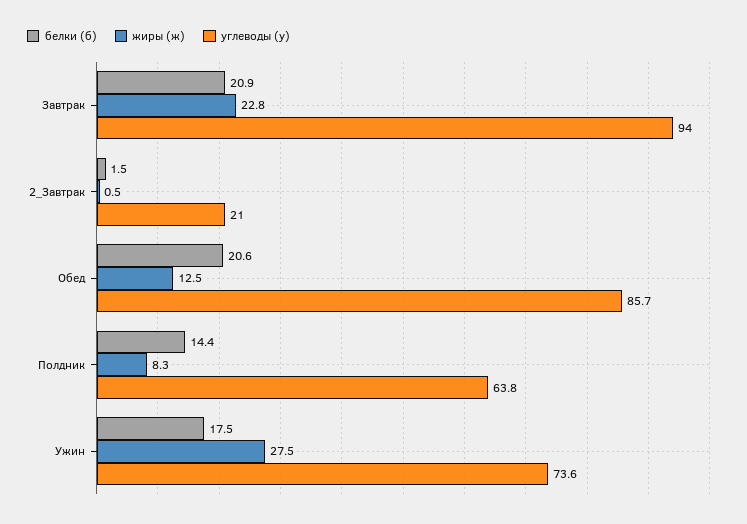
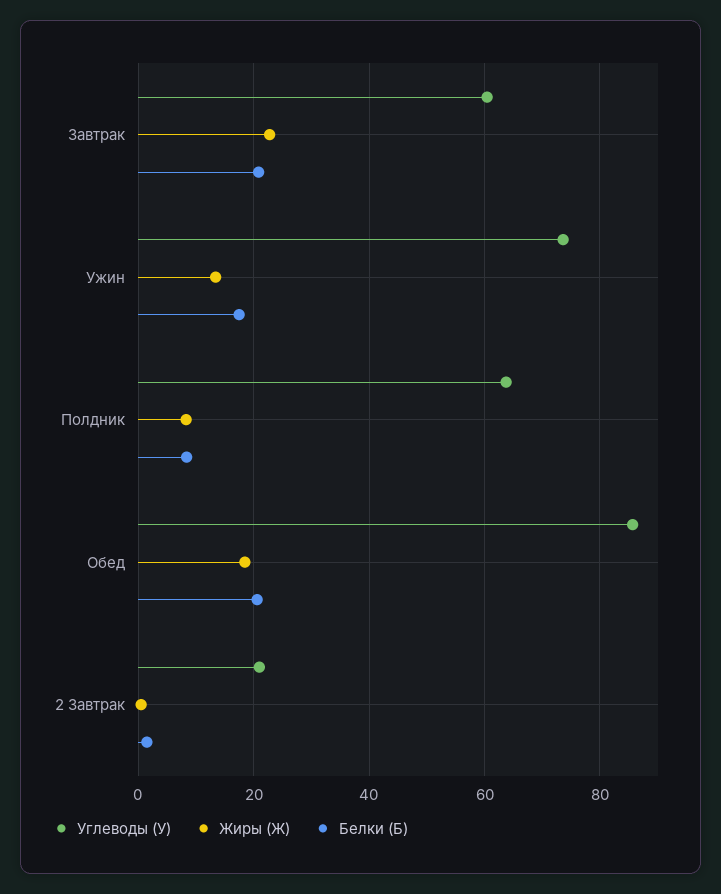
углеводы (у), Завтрак: 94 -> 60
жиры (ж), Обед: 12.5 -> 18
белки (б), Полдник: 14.4 -> 8
жиры (ж), Ужин: 27.5 -> 14

